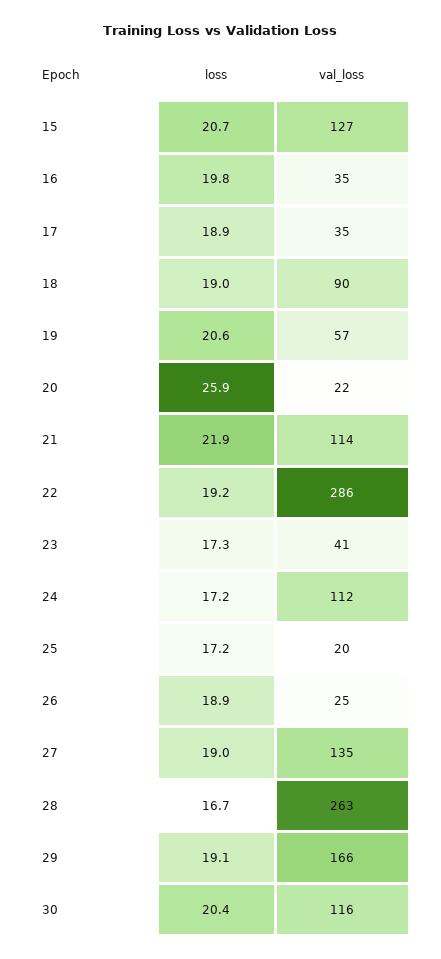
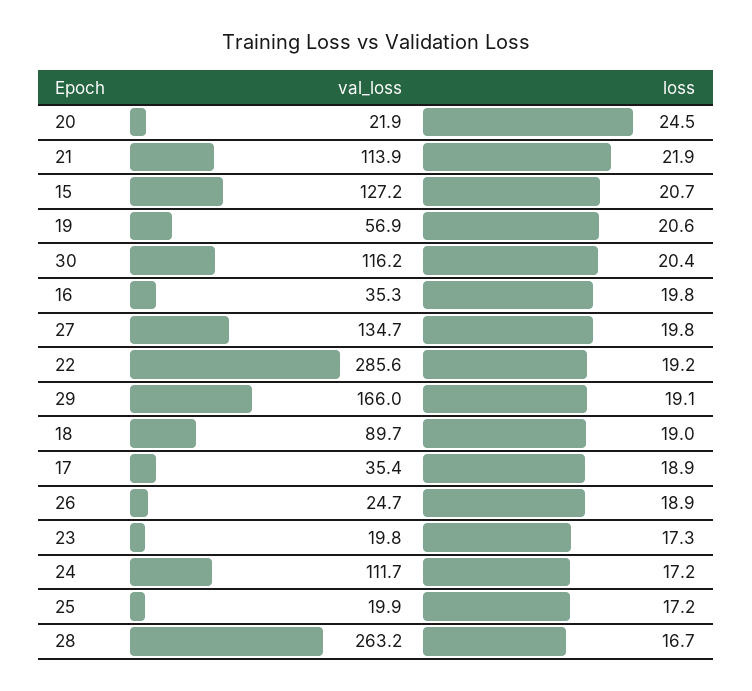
loss, 20: 25.9 -> 24.5
val_loss, 23: 41 -> 19.8
loss, 27: 19 -> 19.8

